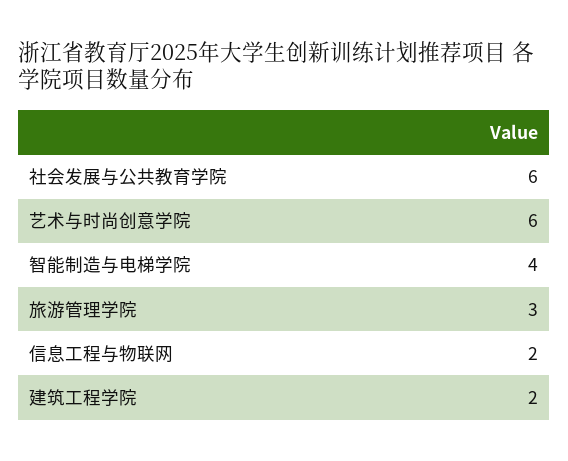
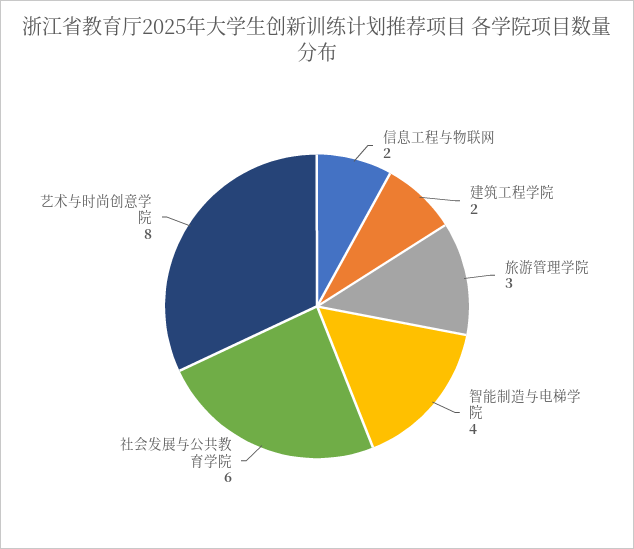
艺术与时尚创意学院: 6 -> 8

